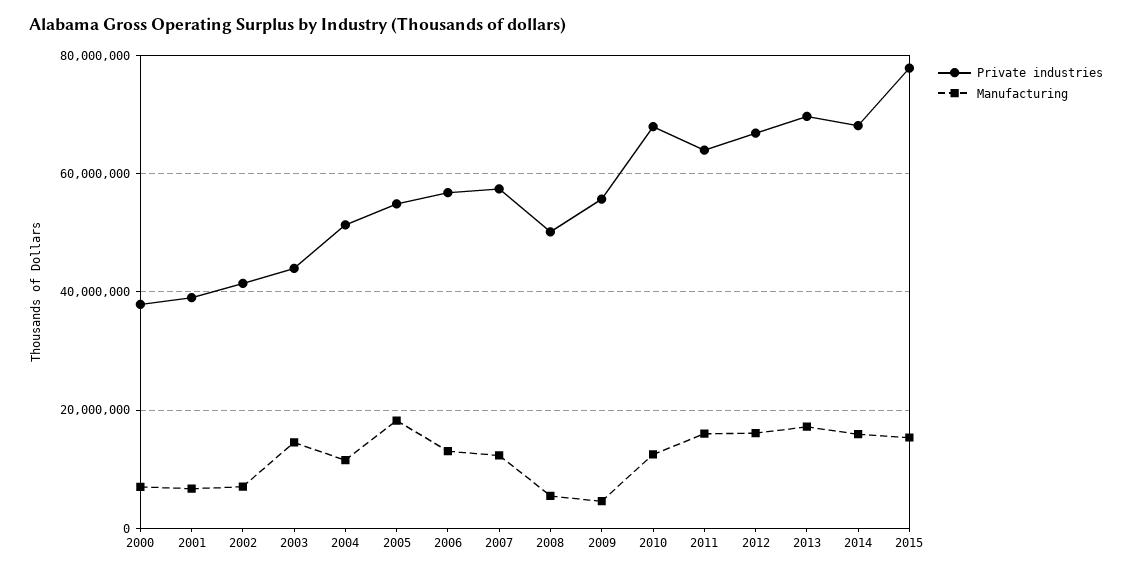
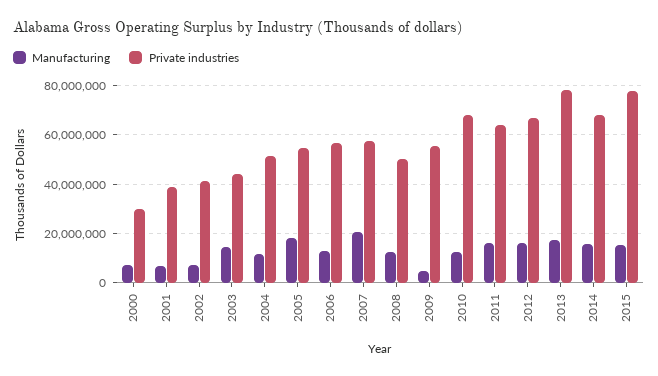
Private industries, 2000: 38000000 -> 30000000
Manufacturing, 2007: 12000000 -> 20000000
Manufacturing, 2008: 6000000 -> 12500000
Private industries, 2013: 70000000 -> 77500000

